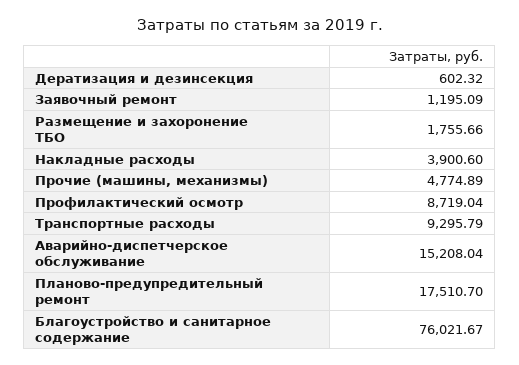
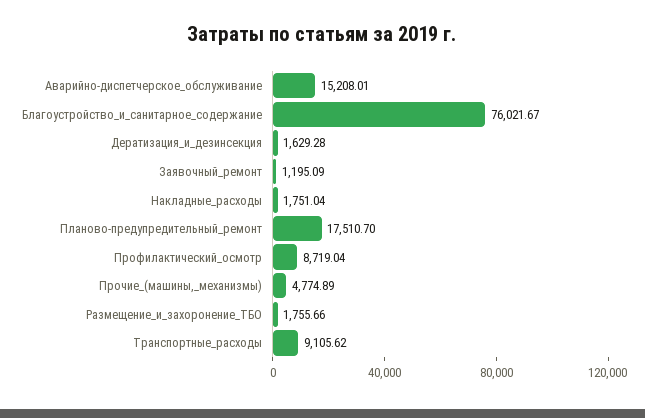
Дератизация и дезинсекция: 602.32 -> 1629.28
Накладные расходы: 3900.6 -> 1751.04
Транспортные расходы: 9295.79 -> 9105.62
Аварийно-диспетчерское обслуживание: 15208.04 -> 15208.01

